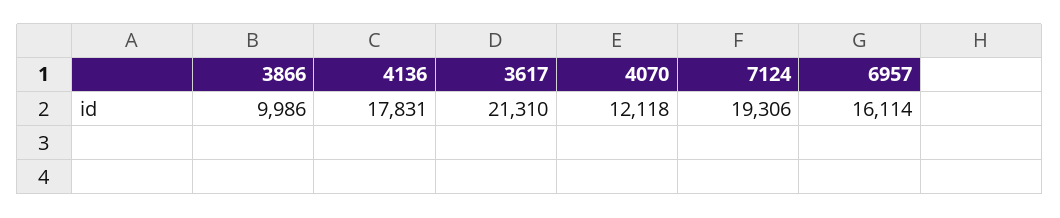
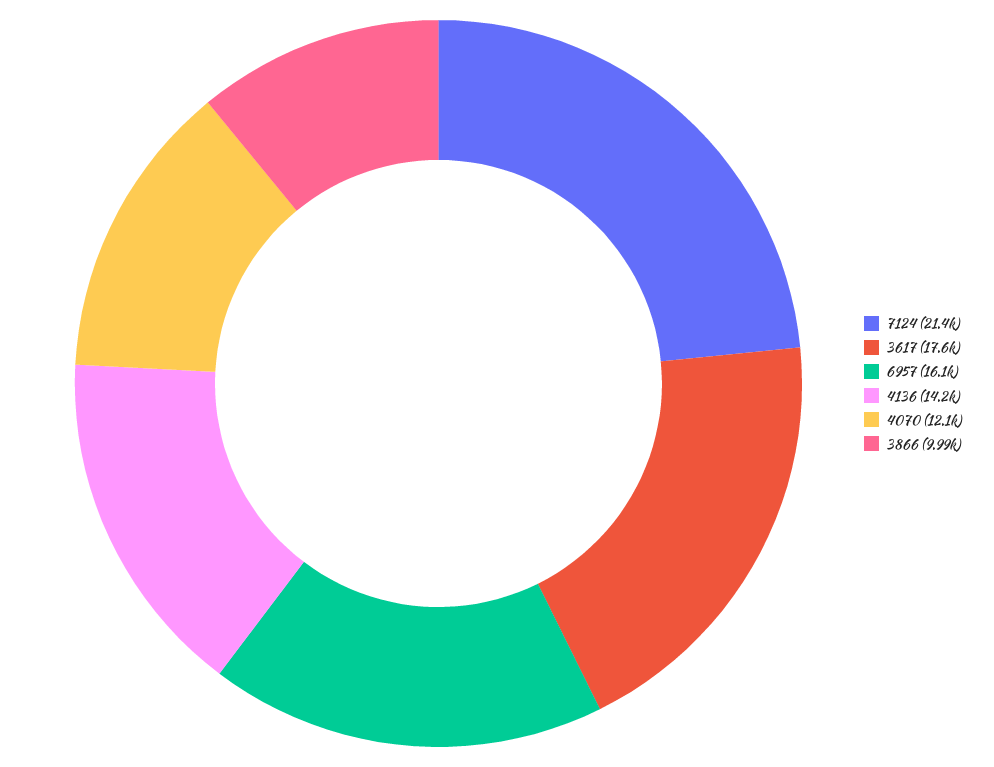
4136: 17831 -> 14200
3617: 21310 -> 17600
7124: 19306 -> 21400

